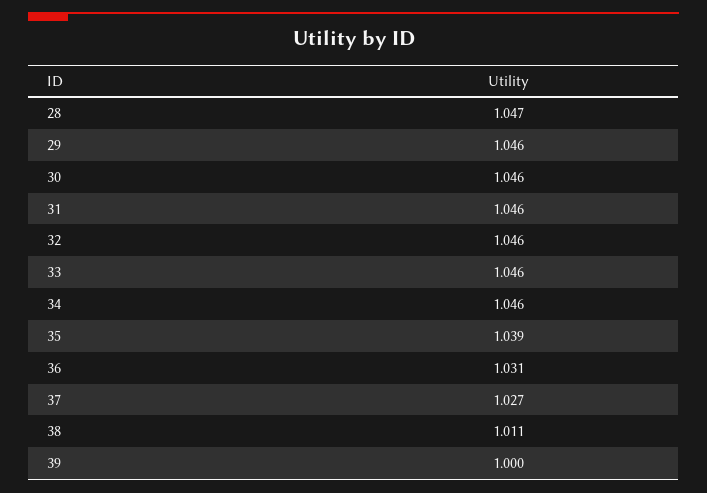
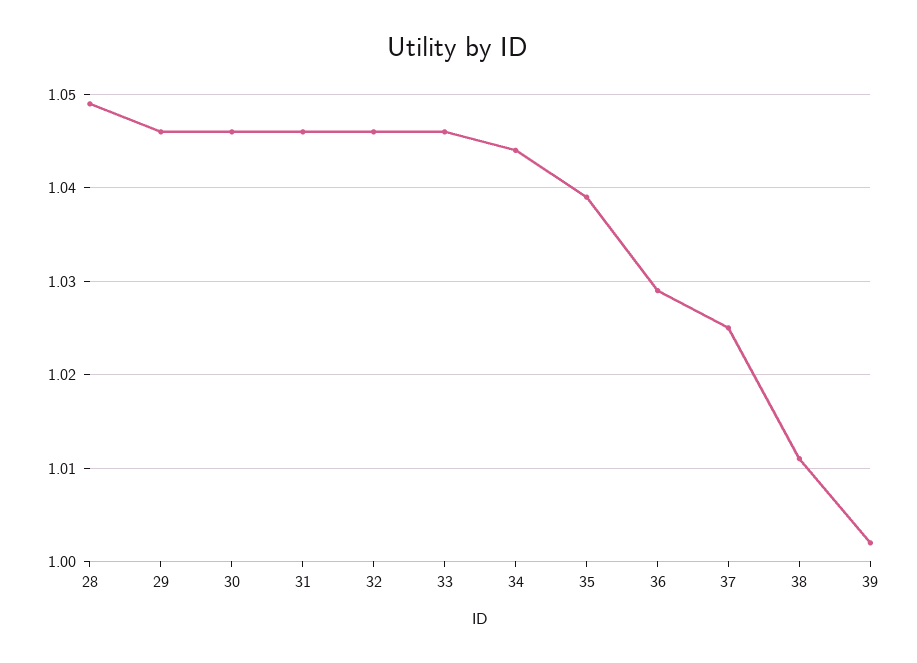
28: 1.047 -> 1.049
34: 1.046 -> 1.044
36: 1.031 -> 1.029
37: 1.027 -> 1.025
39: 1 -> 1.002

